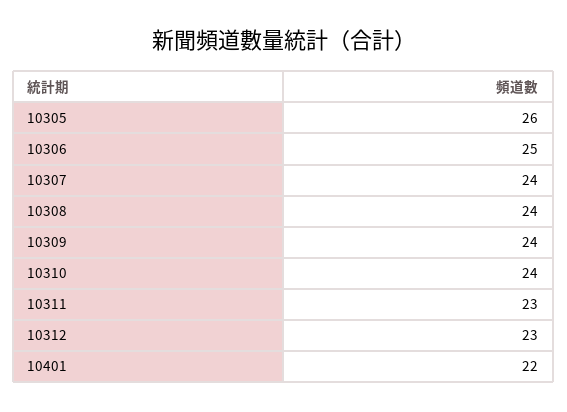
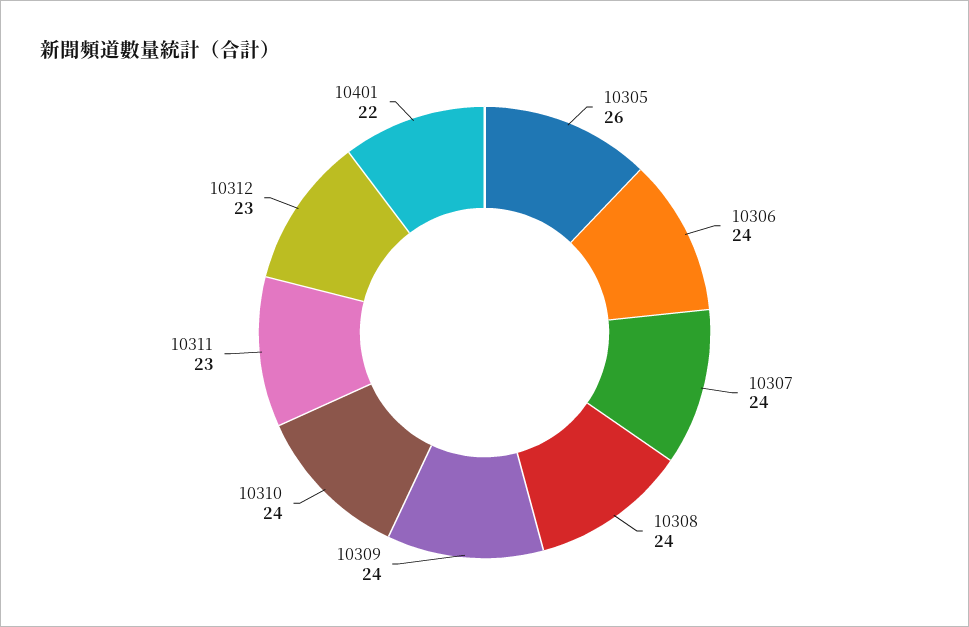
10306: 25 -> 24

